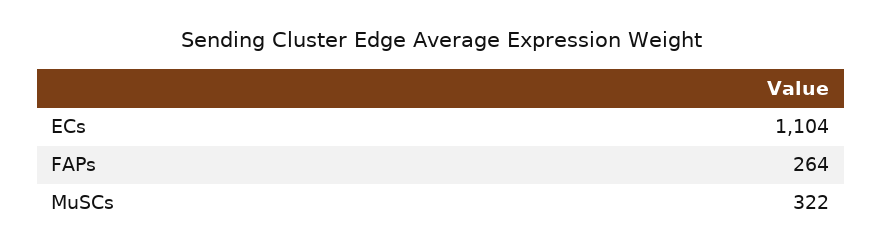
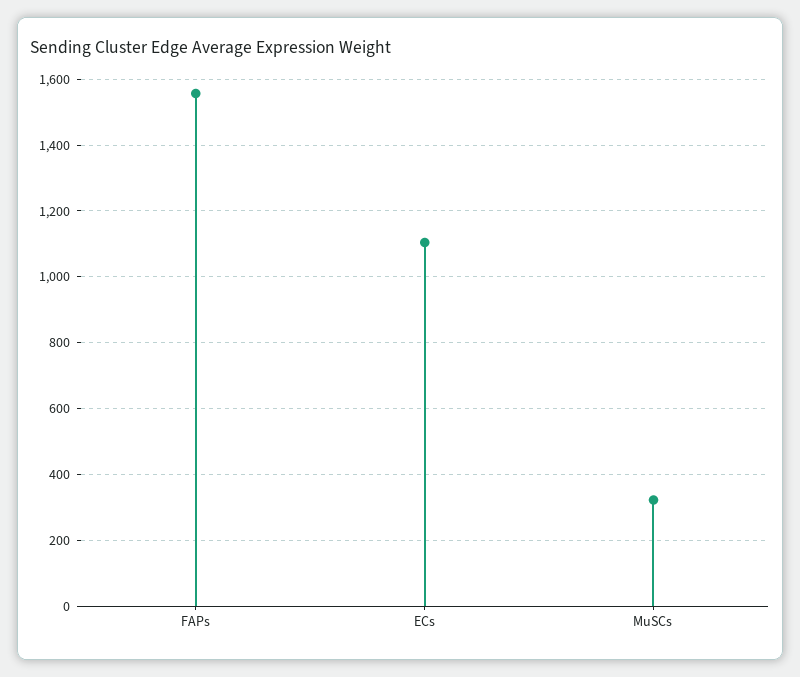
FAPs: 264 -> 1560

